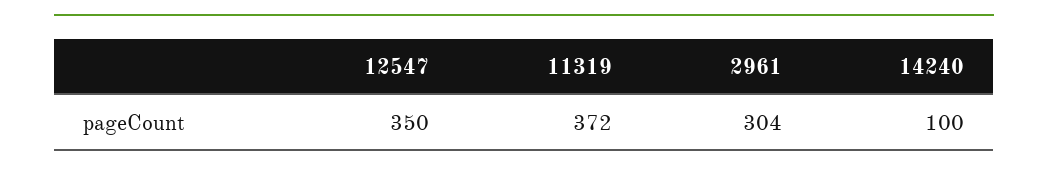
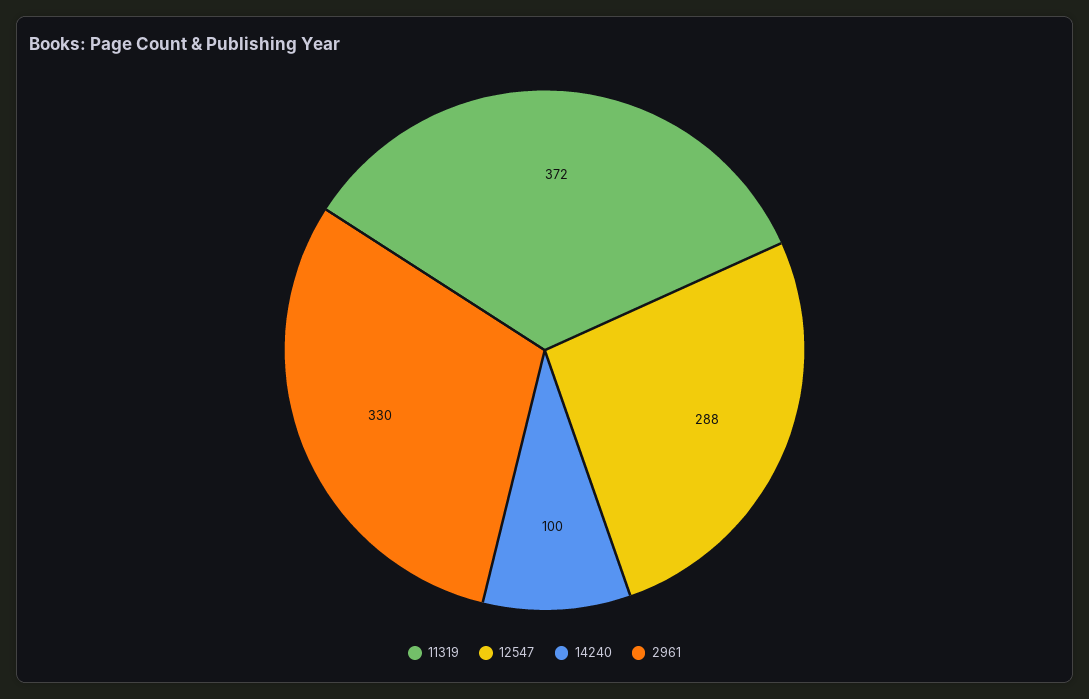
12547: 350 -> 288
2961: 304 -> 330

